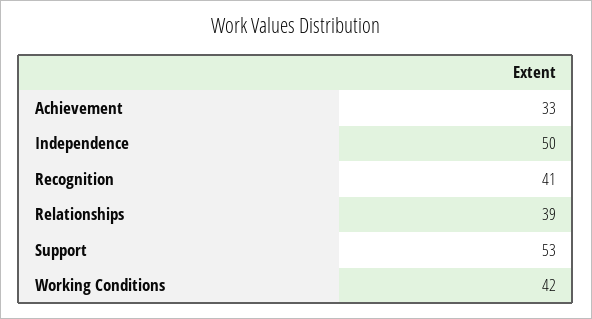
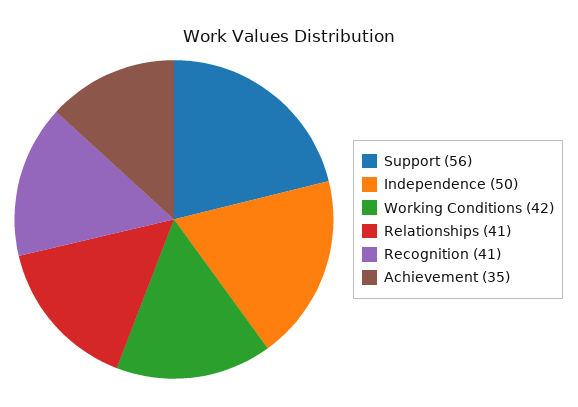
Achievement: 33 -> 35
Relationships: 39 -> 41
Support: 53 -> 56

